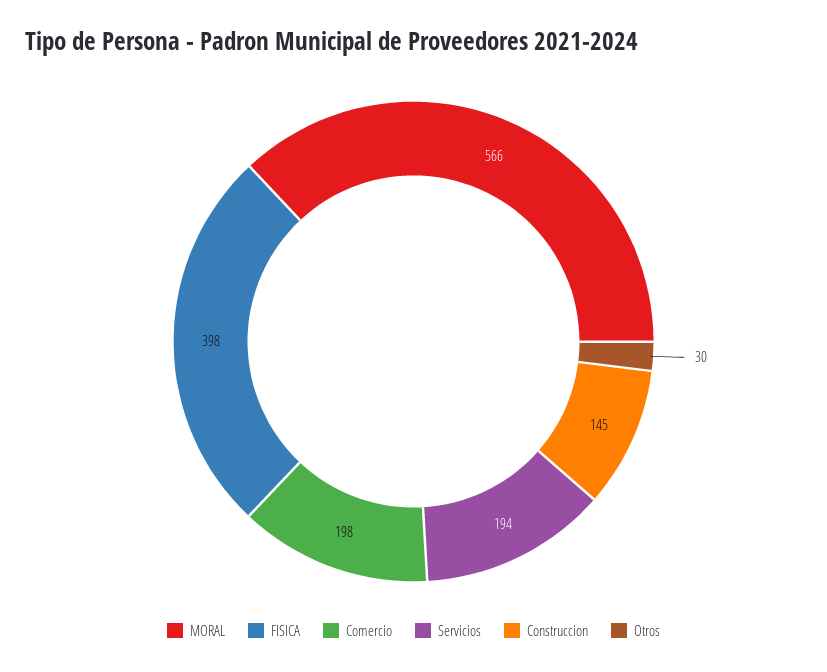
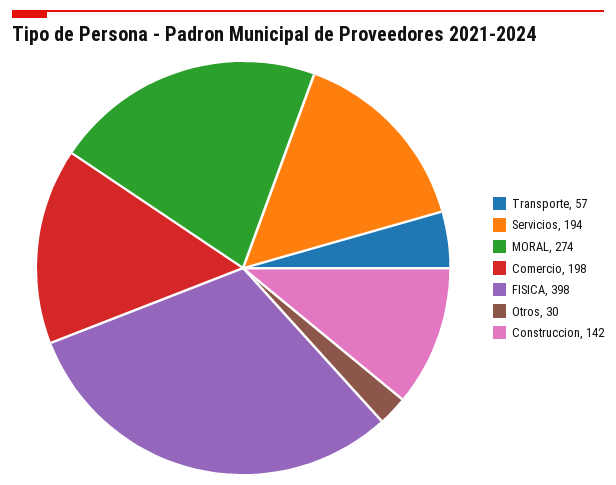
MORAL: 566 -> 274
Construccion: 145 -> 142
Transporte: none -> 57

